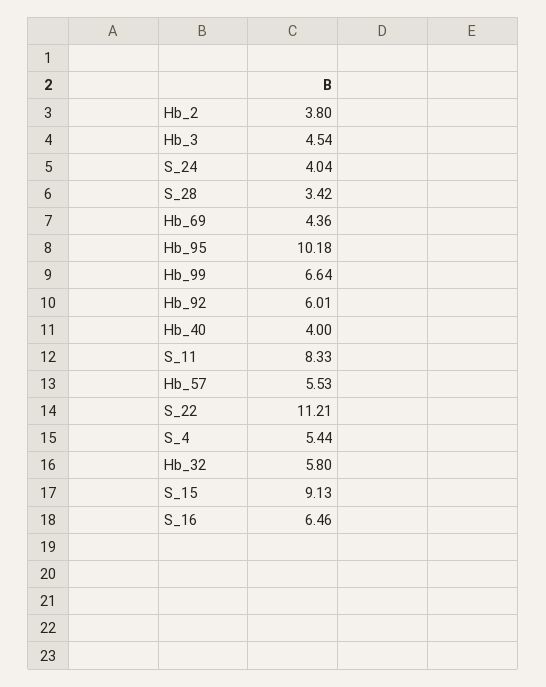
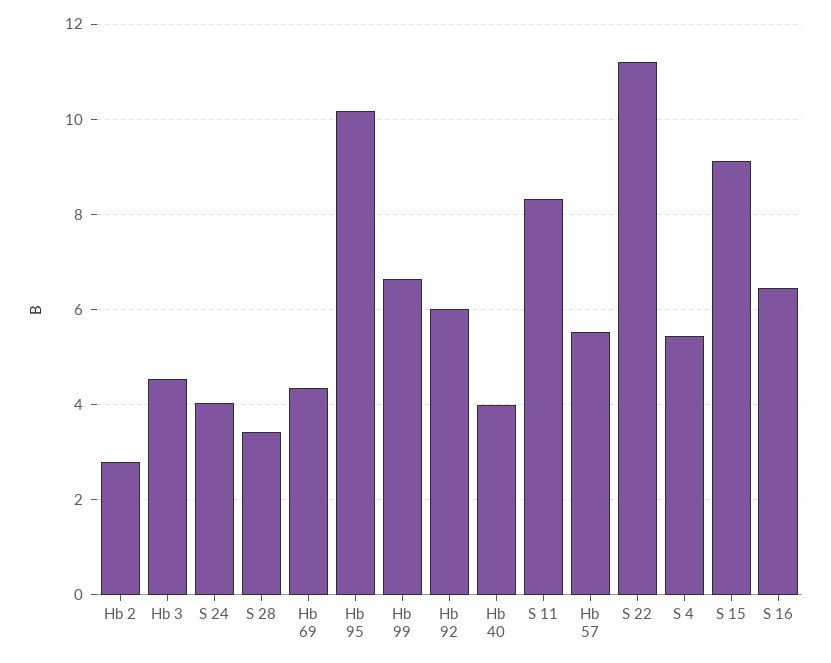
Hb_2: 3.8 -> 2.8
Hb_32: 5.8 -> none

